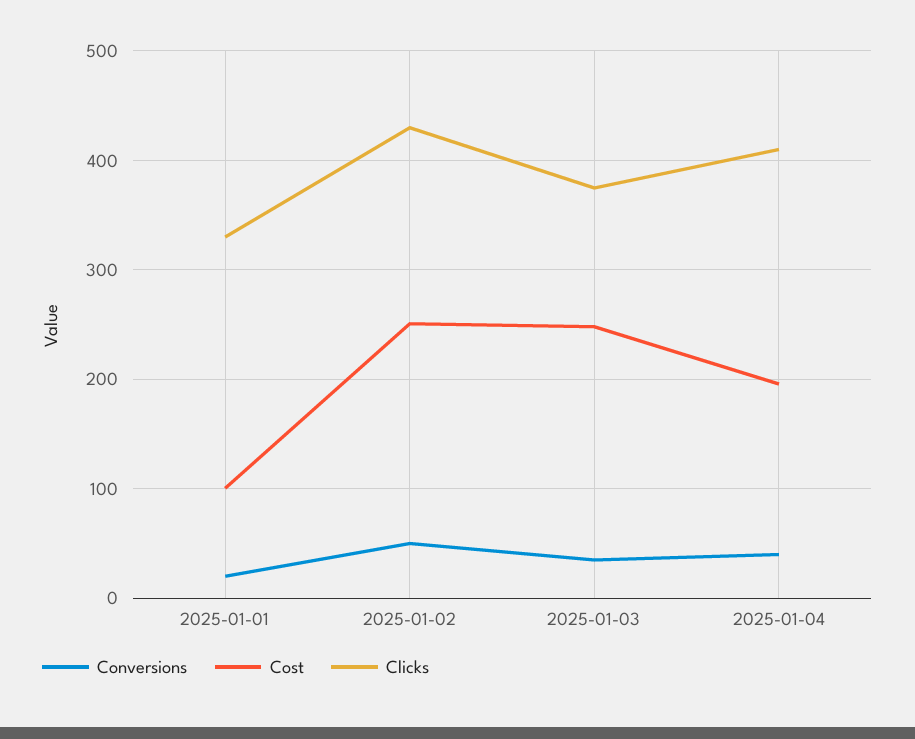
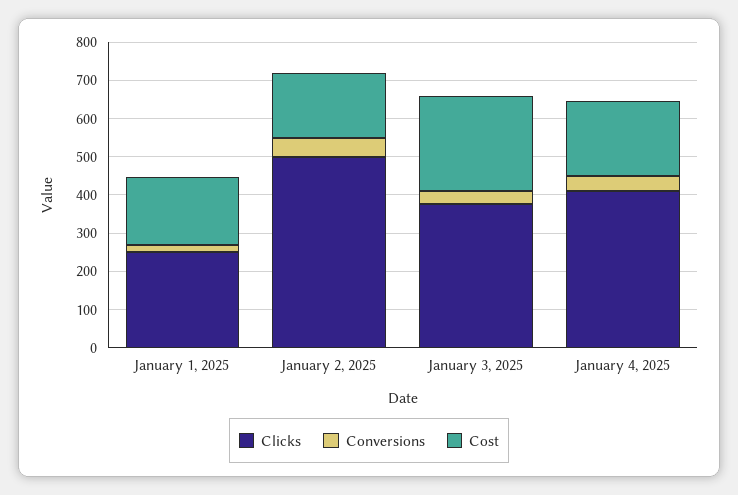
Cost, 2025-01-01: 100 -> 175
Clicks, 2025-01-01: 330 -> 250
Cost, 2025-01-02: 250 -> 175
Clicks, 2025-01-02: 430 -> 500

